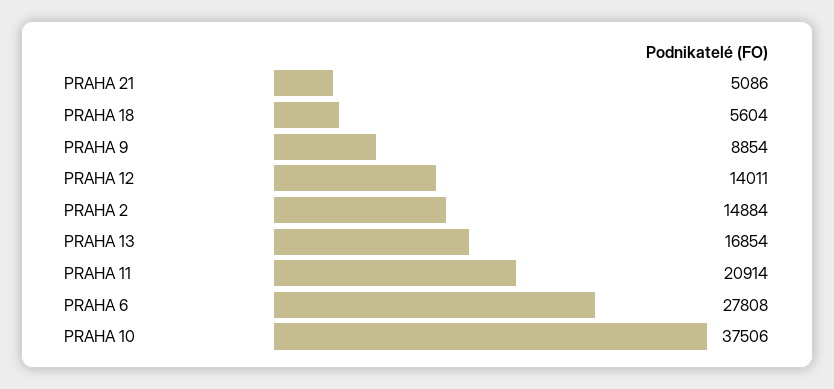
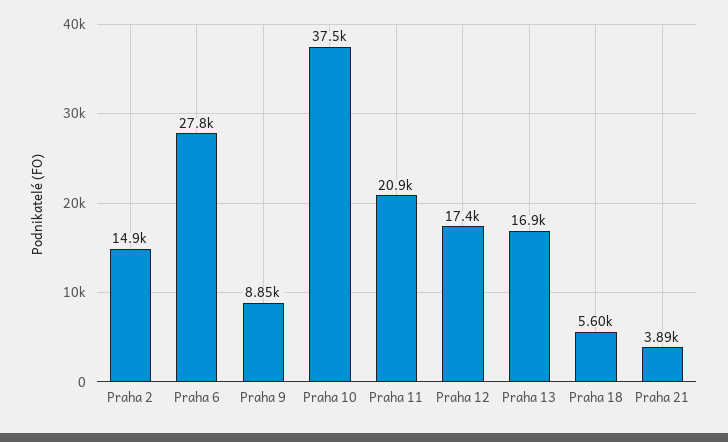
PRAHA 21: 5086 -> 3890
PRAHA 12: 14011 -> 17400

